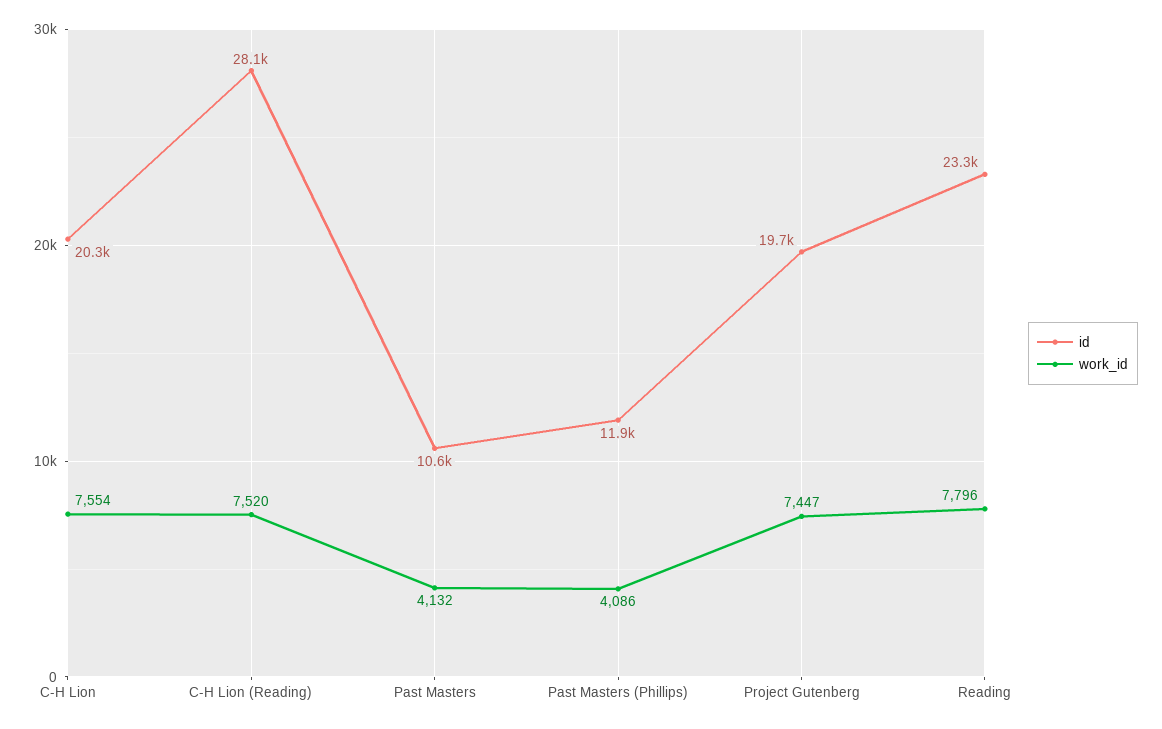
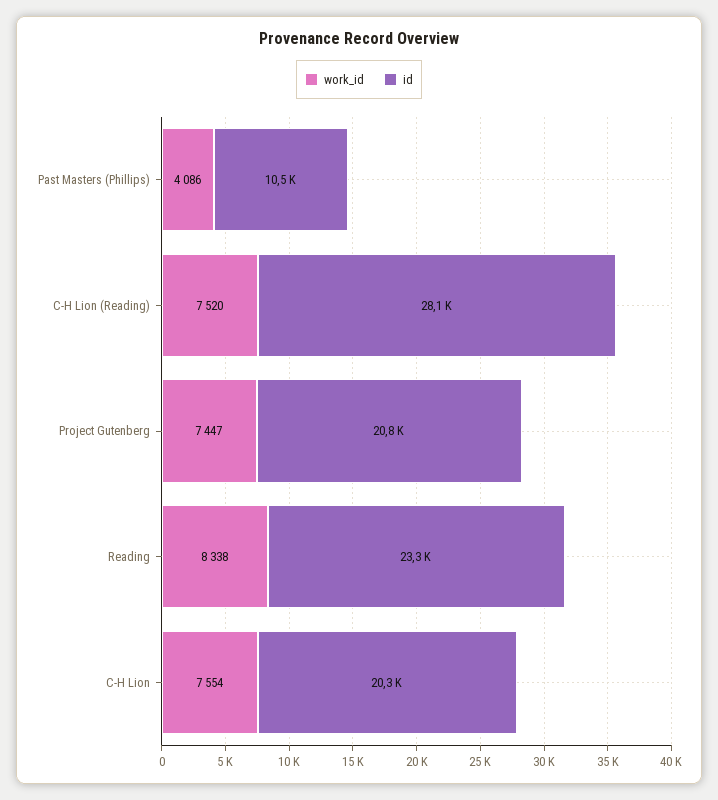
id, Past Masters: 10600 -> none
work_id, Past Masters: 4132 -> none
id, Past Masters (Phillips): 11900 -> 10500
id, Project Gutenberg: 19700 -> 20800
work_id, Reading: 7796 -> 8338

